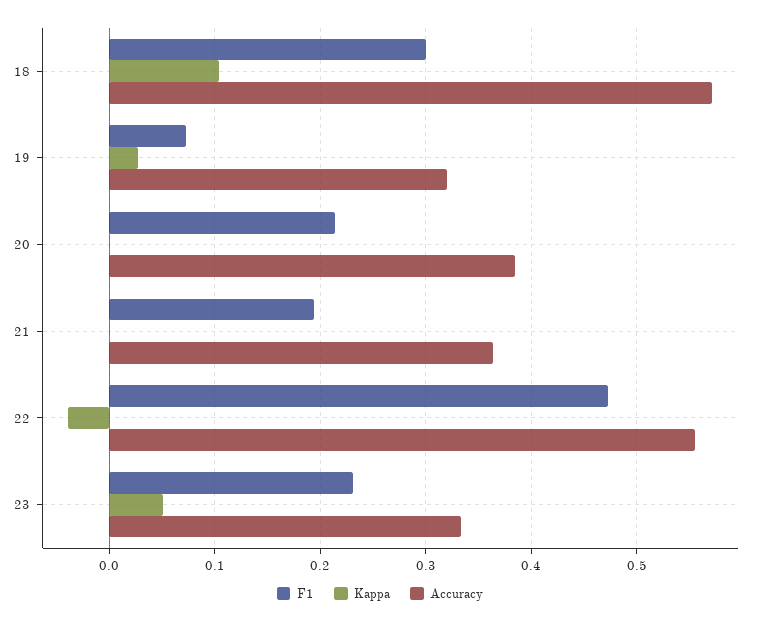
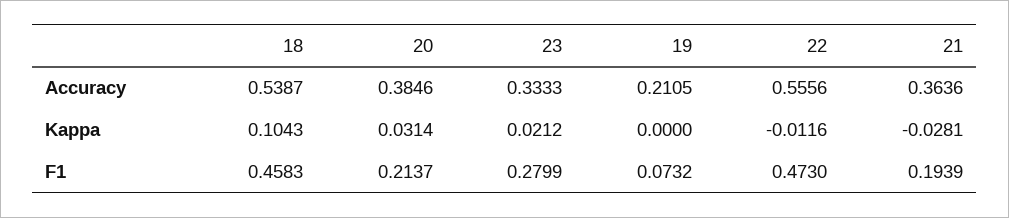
F1, 18: 0.3 -> 0.4583
Accuracy, 18: 0.57 -> 0.5387
Kappa, 19: 0.03 -> 0
Accuracy, 19: 0.32 -> 0.2105
Kappa, 20: 0 -> 0.0314
Kappa, 21: 0 -> -0.0281
Kappa, 22: -0.04 -> -0.0116
F1, 23: 0.23 -> 0.2799
Kappa, 23: 0.05 -> 0.0212

